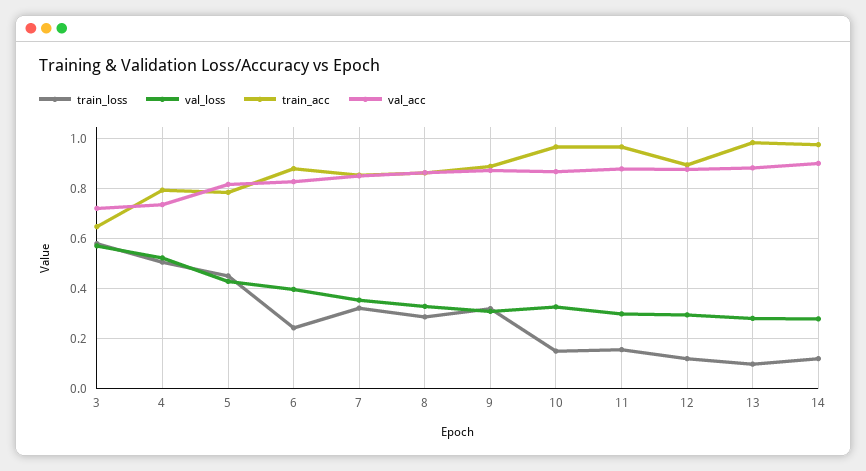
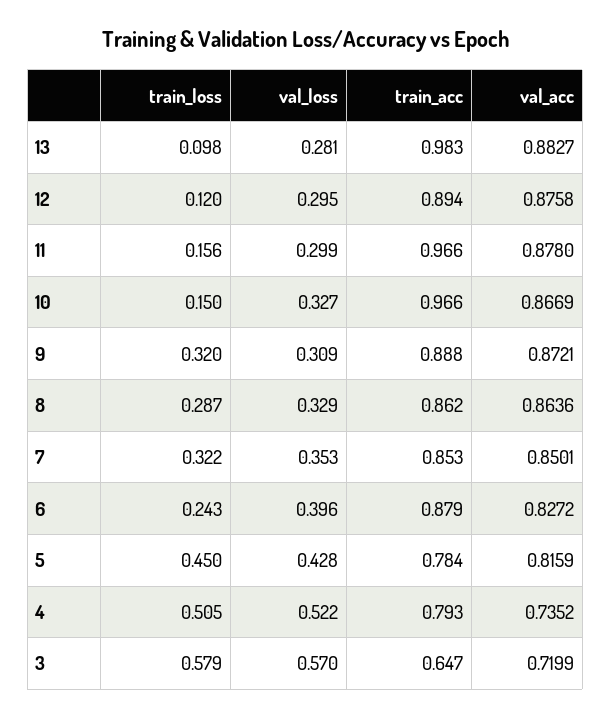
train_loss, 14: 0.125 -> none
val_loss, 14: 0.275 -> none
train_acc, 14: 0.975 -> none
val_acc, 14: 0.9 -> none

